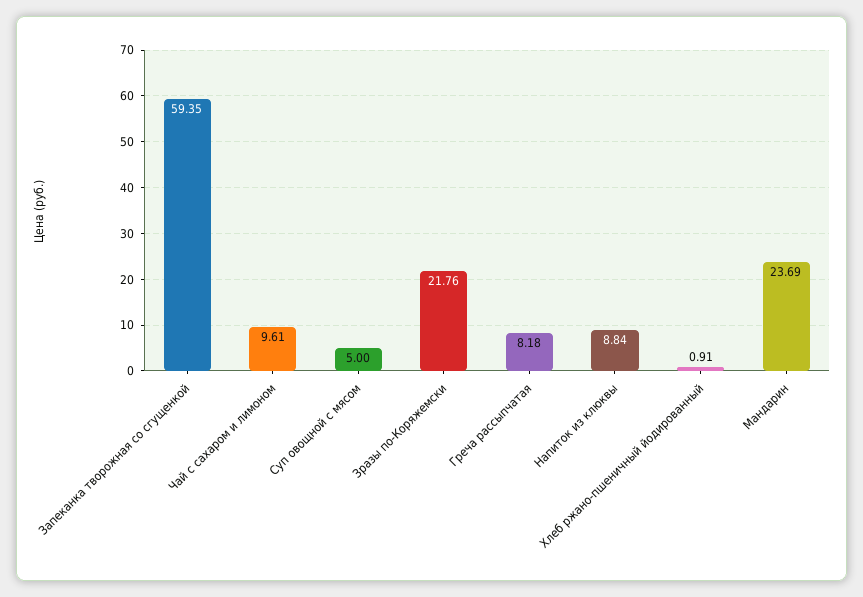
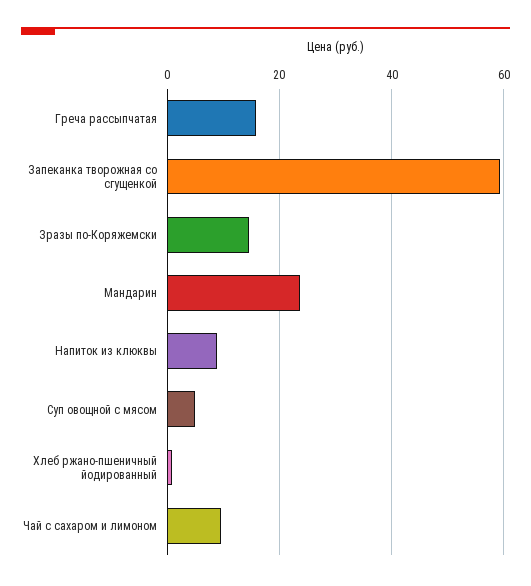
Зразы по-Коряжемски: 21.76 -> 14
Греча рассыпчатая: 8.18 -> 16

